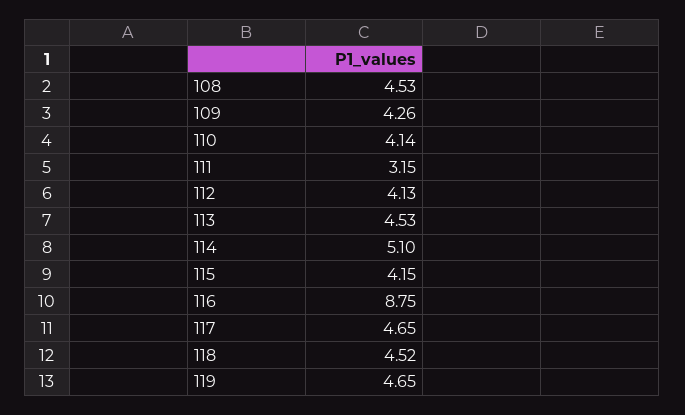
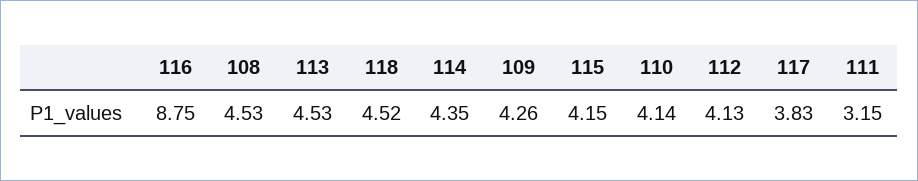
114: 5.1 -> 4.35
117: 4.65 -> 3.83
119: 4.65 -> none

